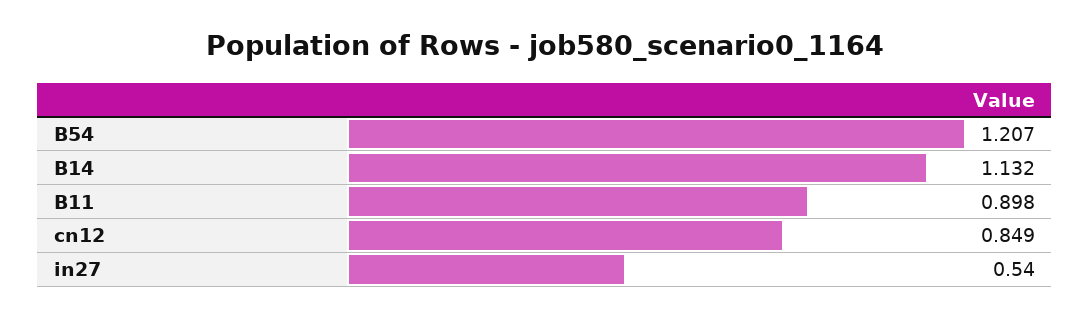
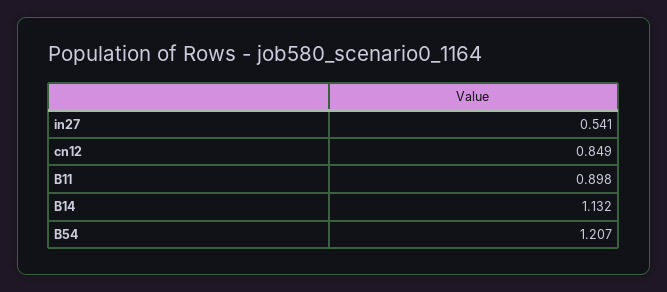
in27: 0.54 -> 0.541

